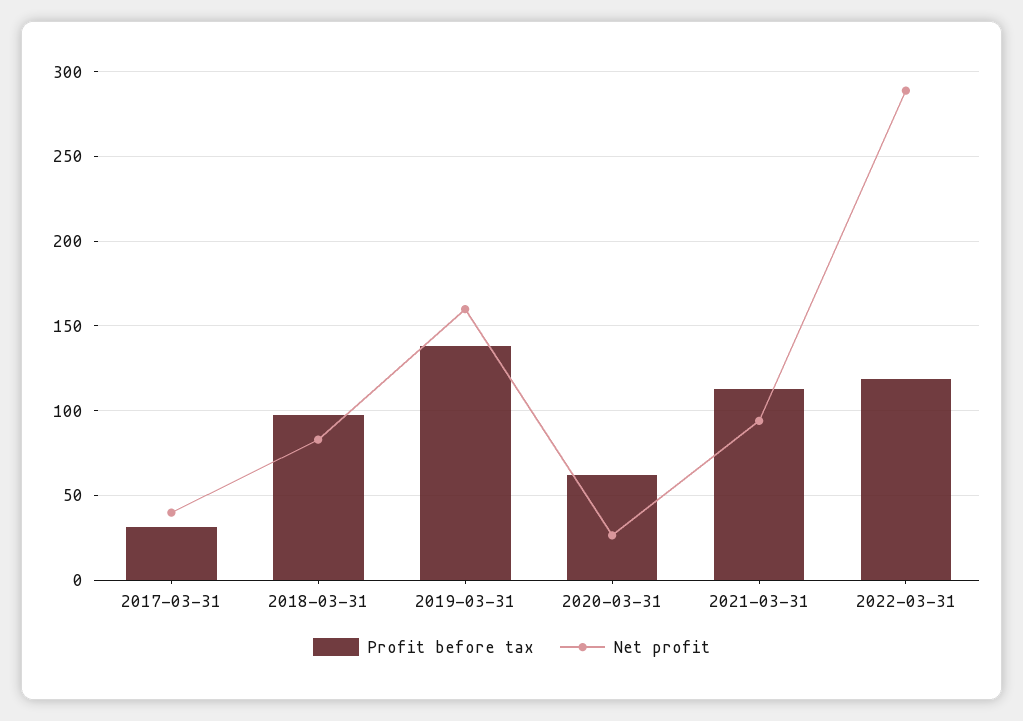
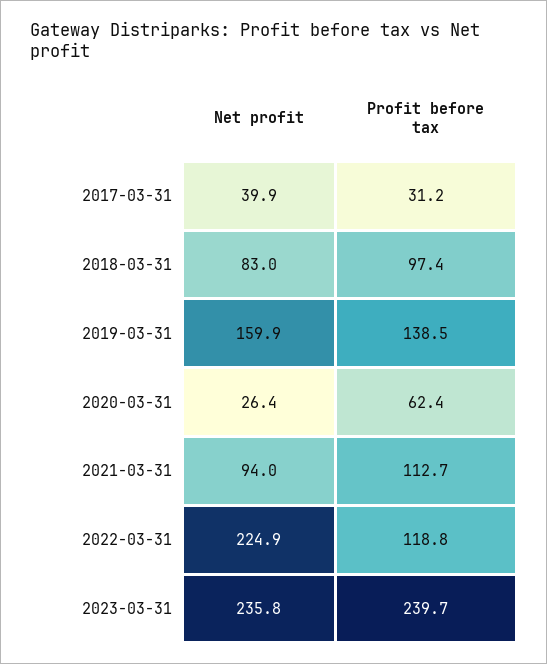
Net profit, 2022-03-31: 290 -> 224.9
Net profit, 2023-03-31: none -> 235.8
Profit before tax, 2023-03-31: none -> 239.7

